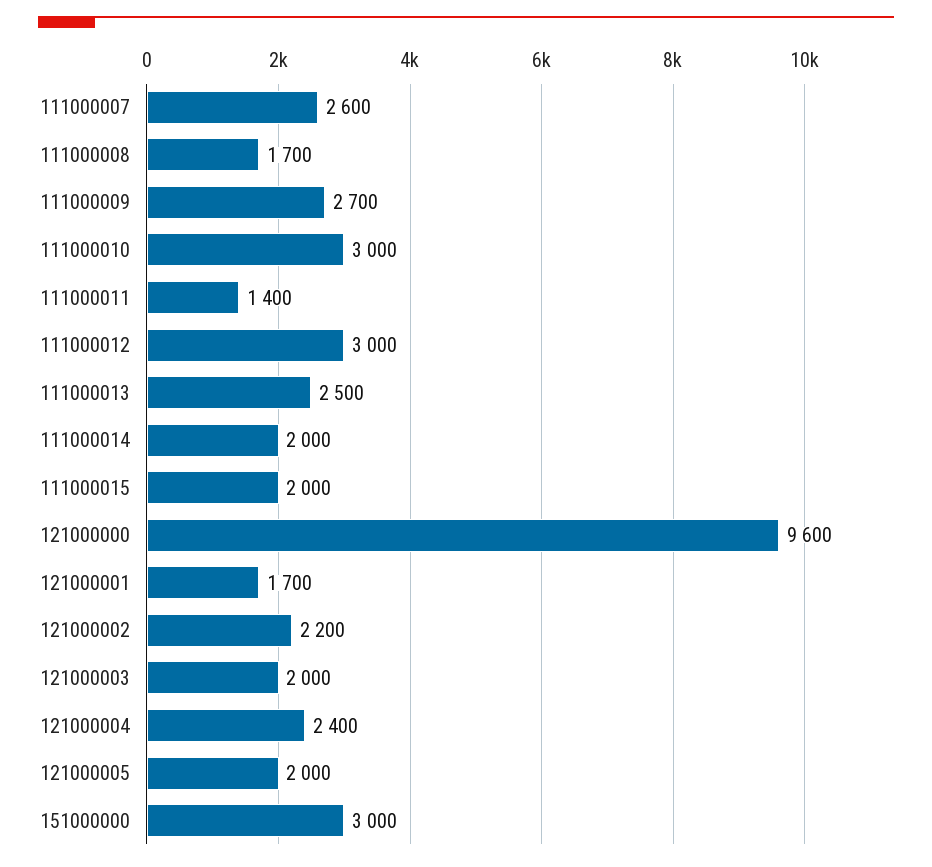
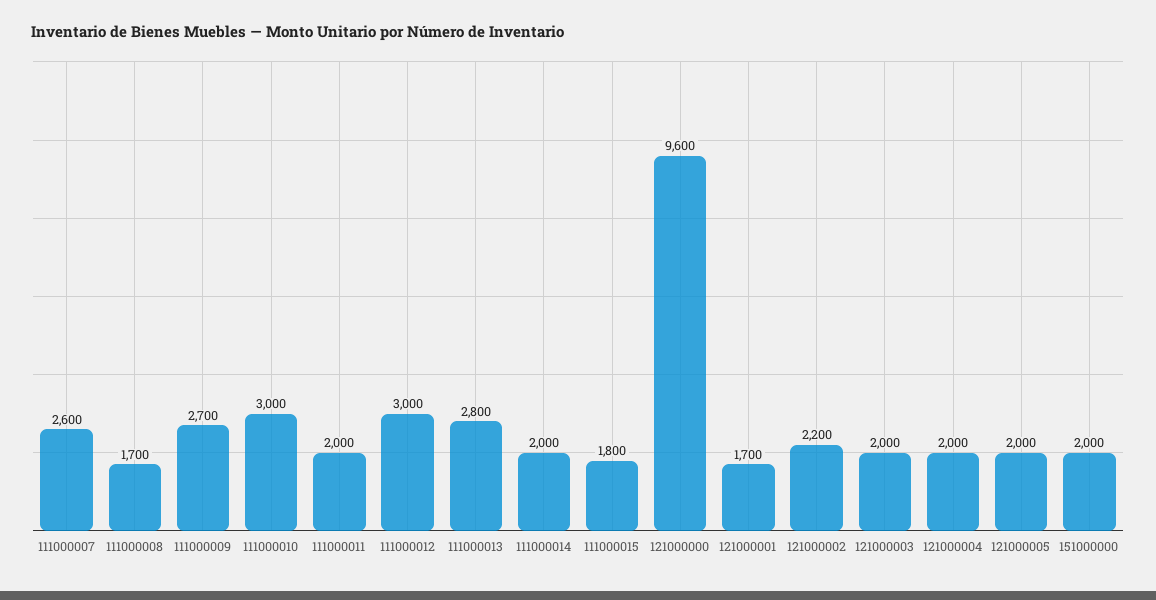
111000011: 1400 -> 2000
111000013: 2500 -> 2800
111000015: 2000 -> 1800
121000004: 2400 -> 2000
151000000: 3000 -> 2000

